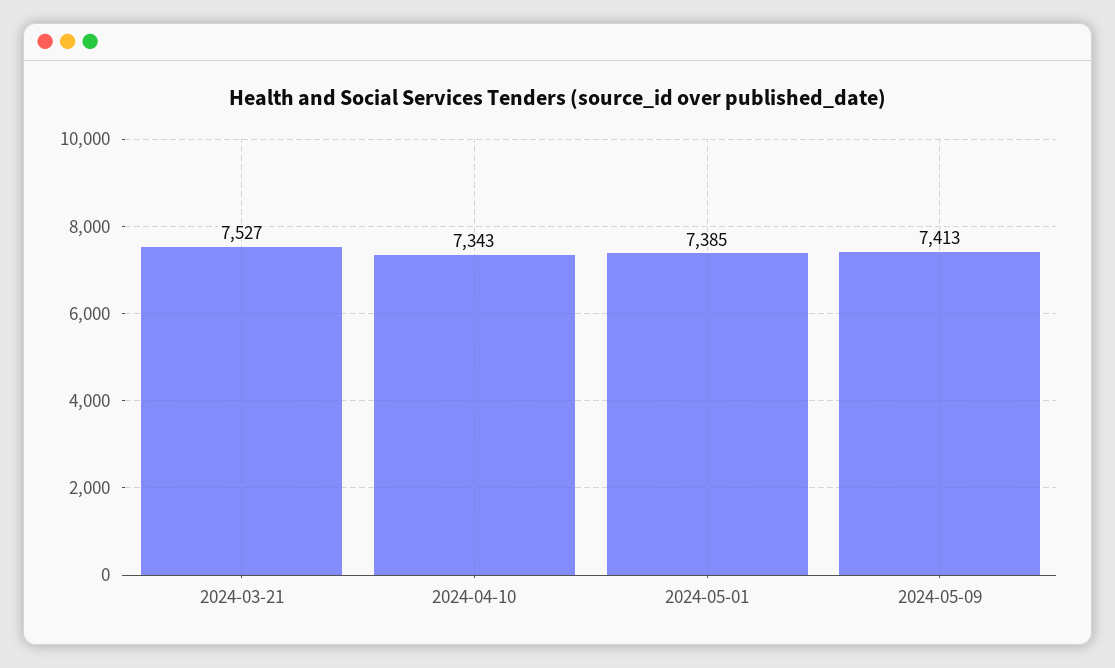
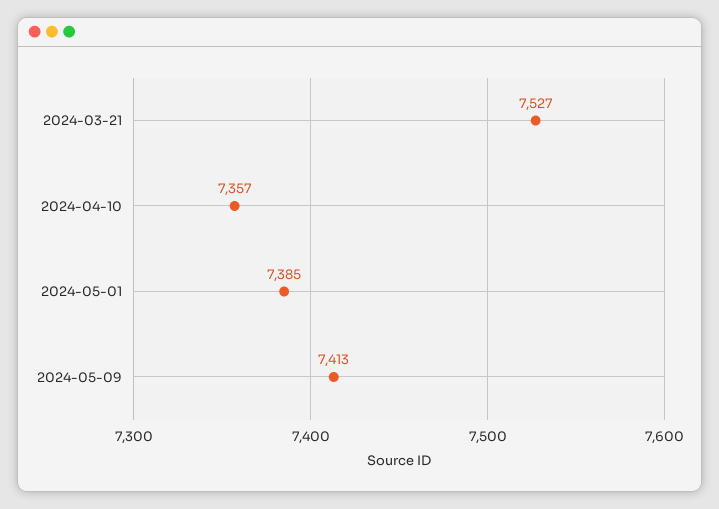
2024-04-10: 7343 -> 7357

